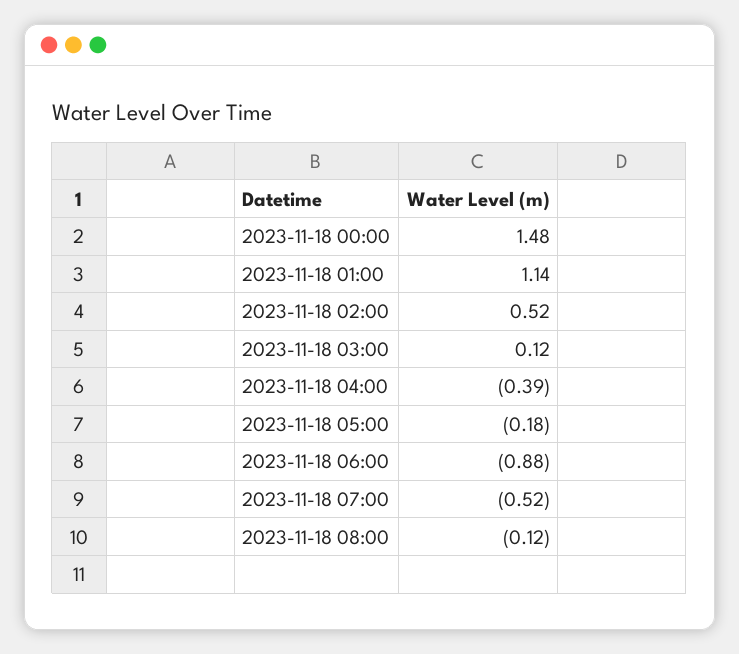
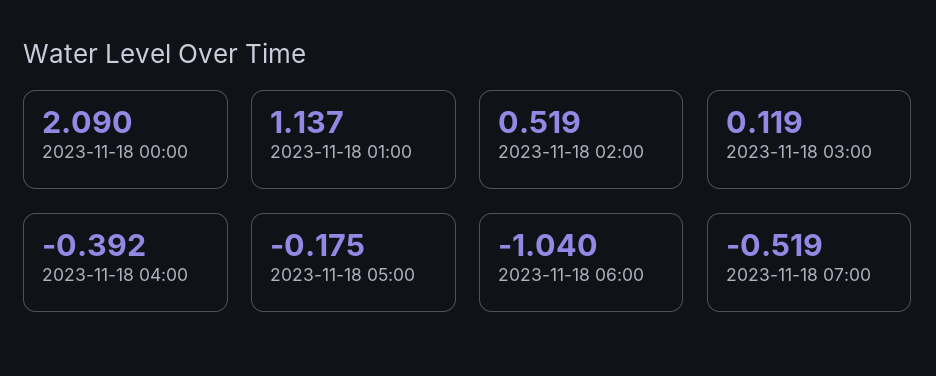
2023-11-18 00:00: 1.48 -> 2.09
2023-11-18 06:00: -0.88 -> -1.04
2023-11-18 08:00: -0.12 -> none

